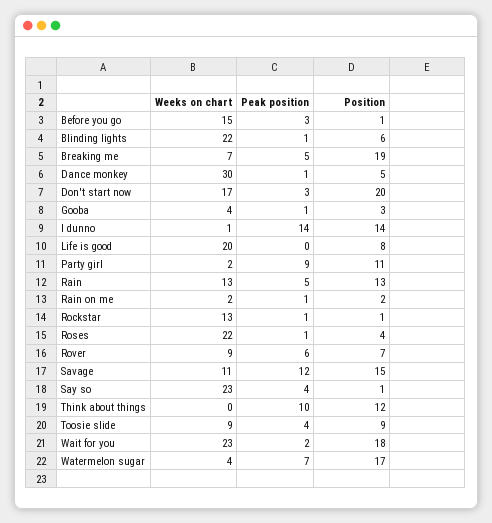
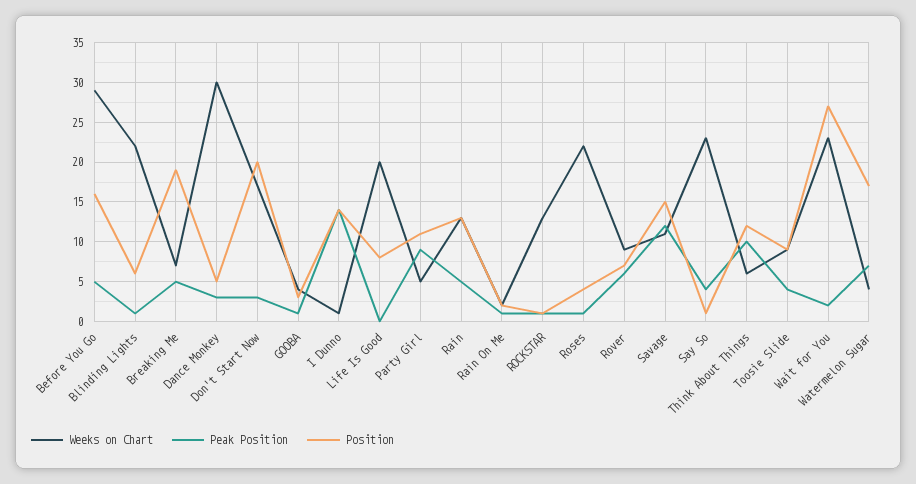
Weeks on chart, Before you go: 15 -> 29
Peak position, Before you go: 3 -> 5
Position, Before you go: 1 -> 16
Peak position, Dance monkey: 1 -> 3
Weeks on chart, Party girl: 2 -> 5
Weeks on chart, Think about things: 0 -> 6
Position, Wait for you: 18 -> 27

